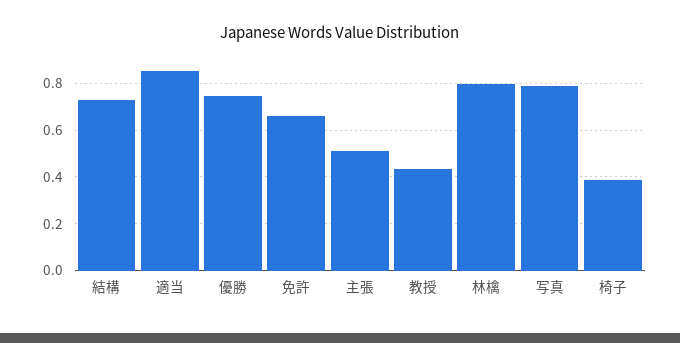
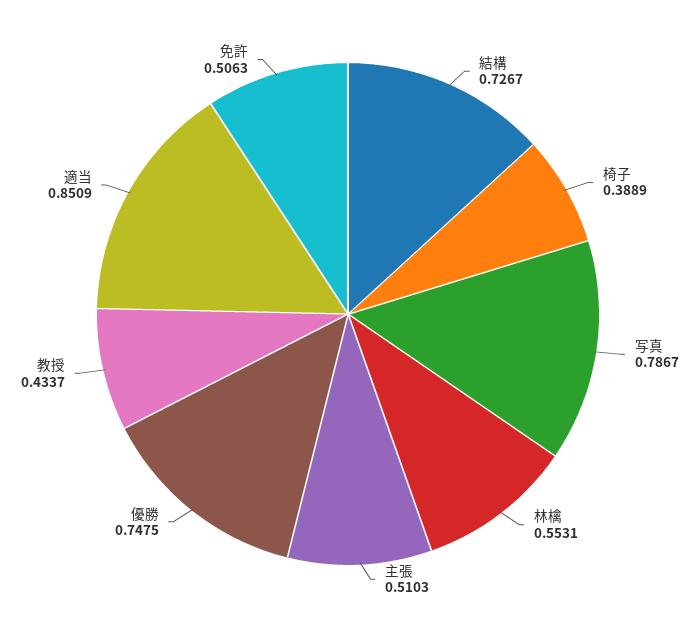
免許: 0.65 -> 0.5063
林檎: 0.8 -> 0.5531

